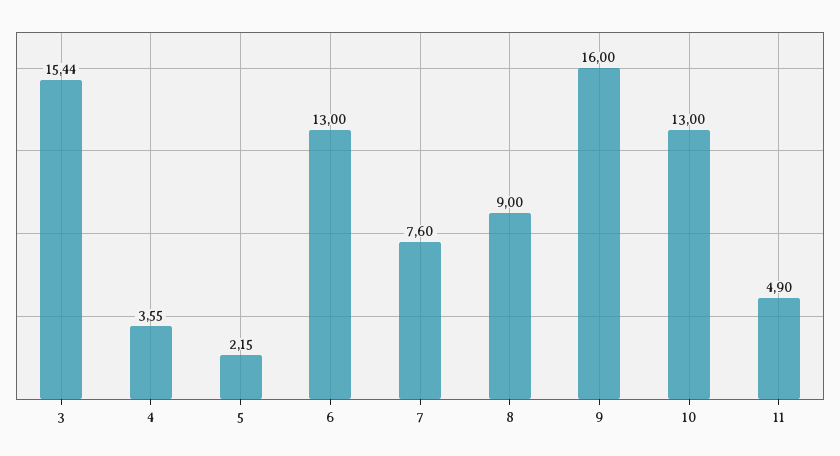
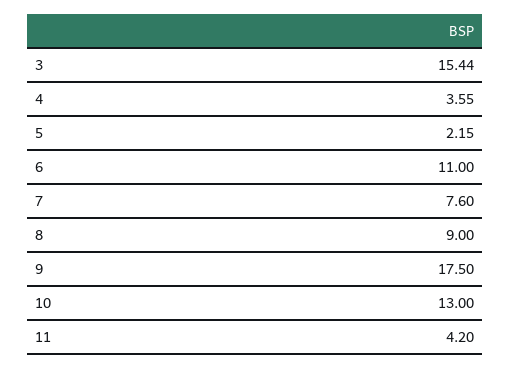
6: 13 -> 11
9: 16 -> 17.5
11: 4.9 -> 4.2

